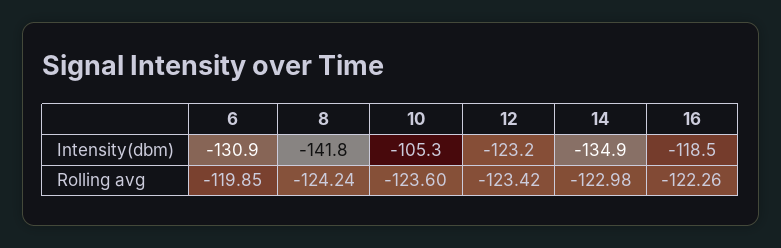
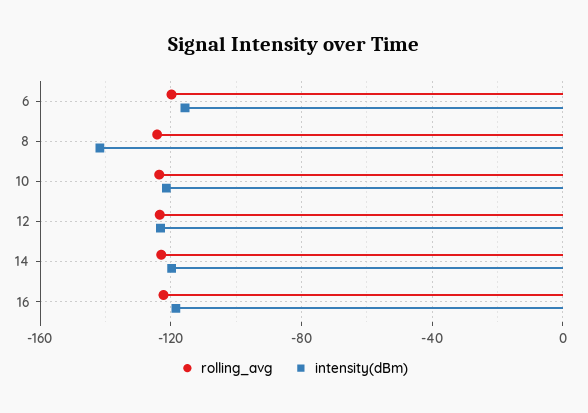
Intensity(dbm), 6: -130.9 -> -115
Intensity(dbm), 10: -105.3 -> -120
Intensity(dbm), 14: -134.9 -> -120

